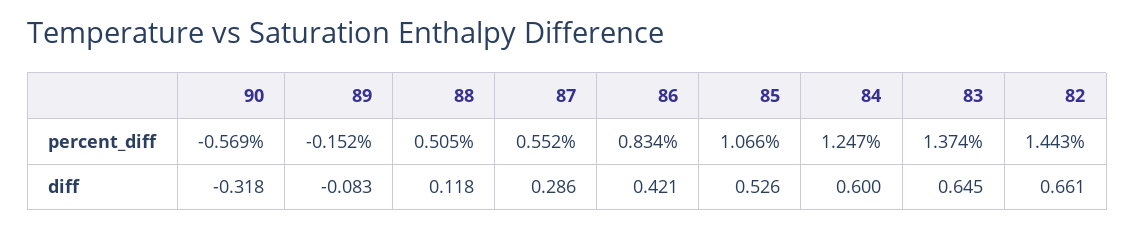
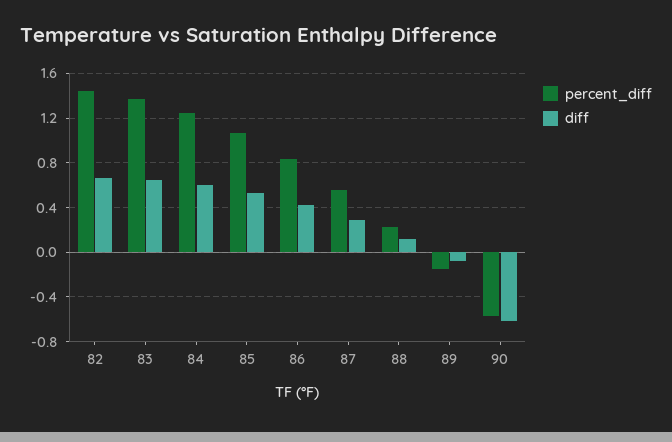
percent_diff, 88: 0.505 -> 0.2
diff, 90: -0.318 -> -0.6

